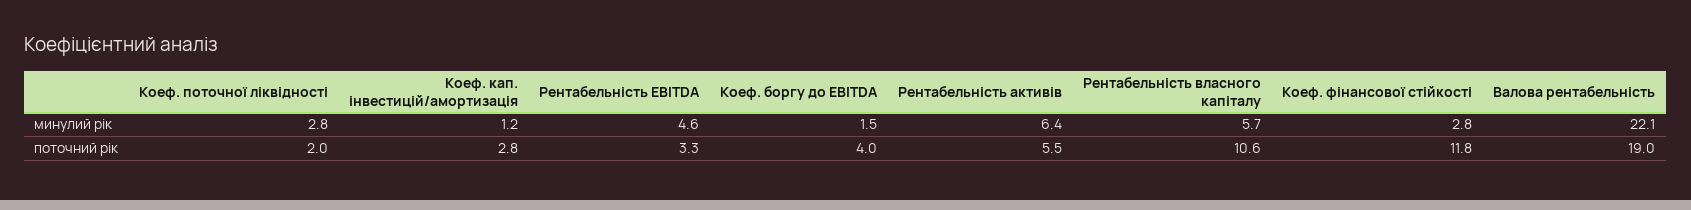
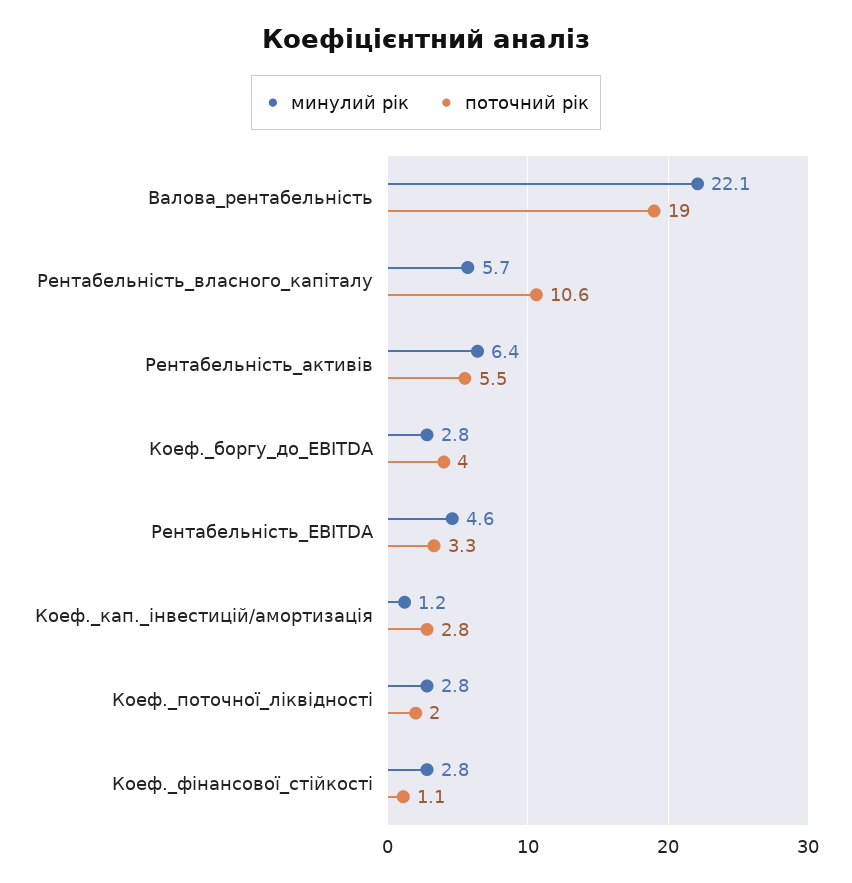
минулий рік, Коеф. боргу до EBITDA: 1.5 -> 2.8
поточний рік, Коеф. фінансової стійкості: 11.8 -> 1.1

